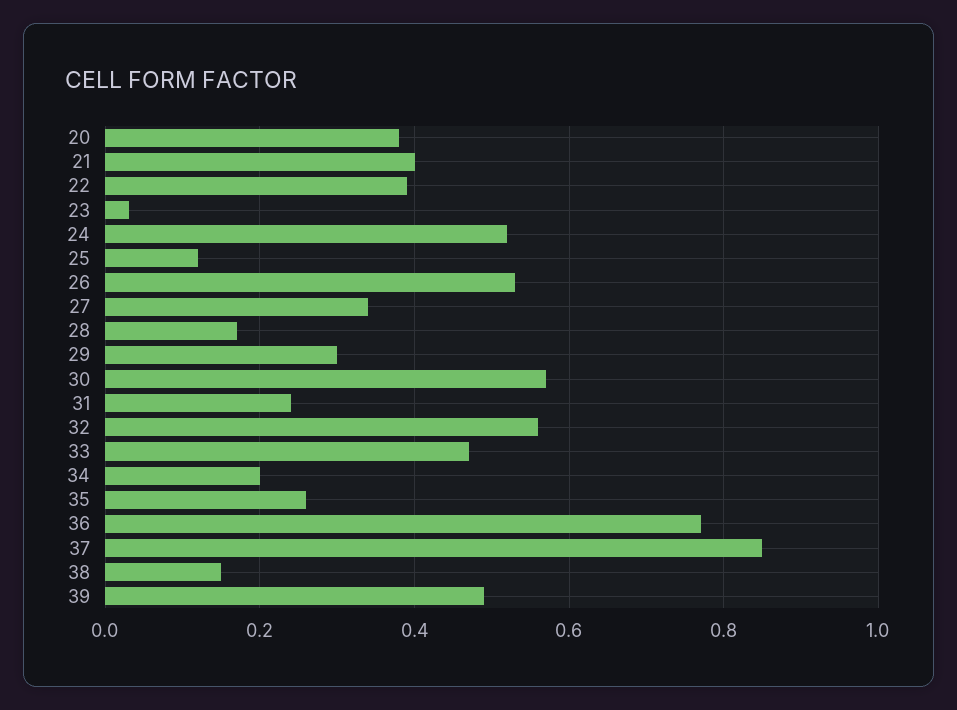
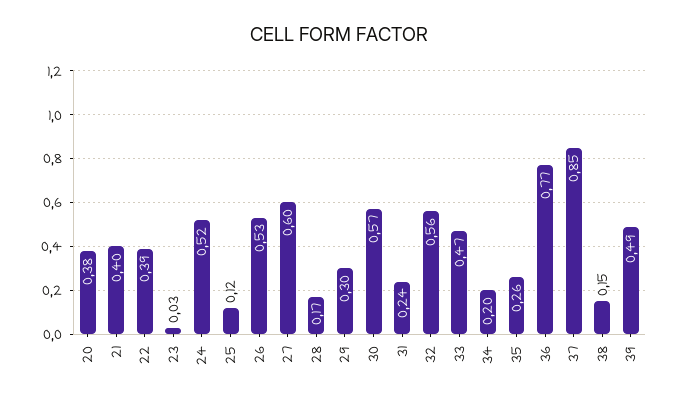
27: 0.35 -> 0.6

